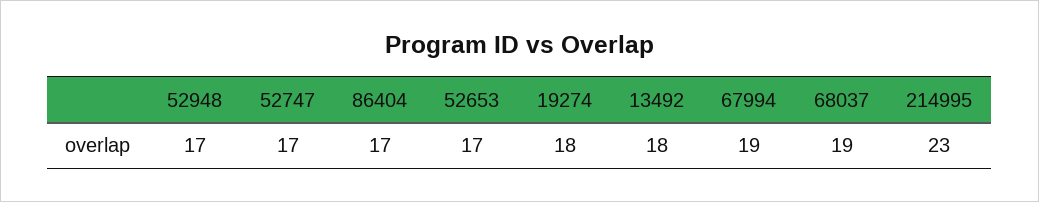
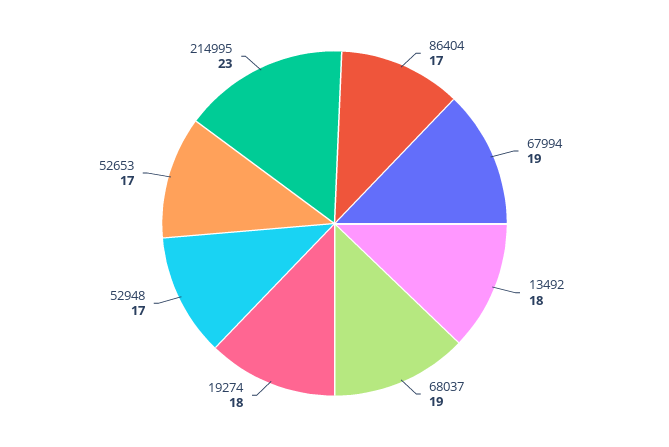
52747: 17 -> none

